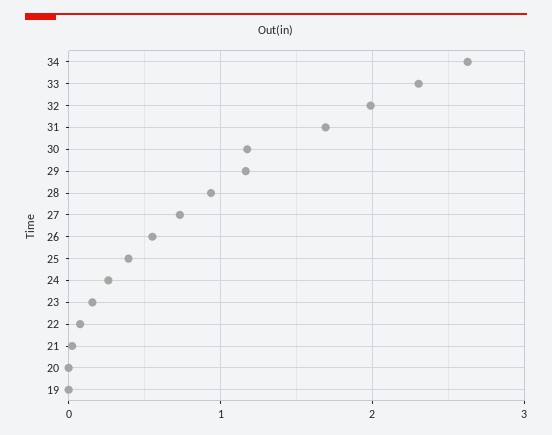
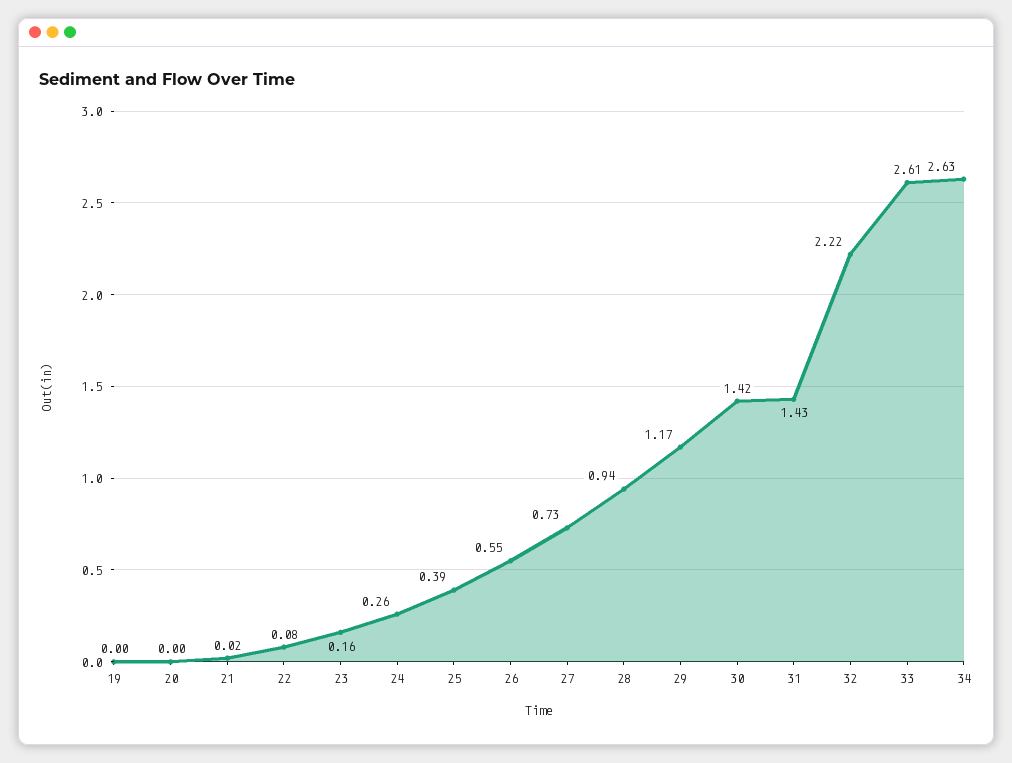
33: 2.3 -> 2.61
32: 2 -> 2.22
31: 1.7 -> 1.43
30: 1.2 -> 1.42

